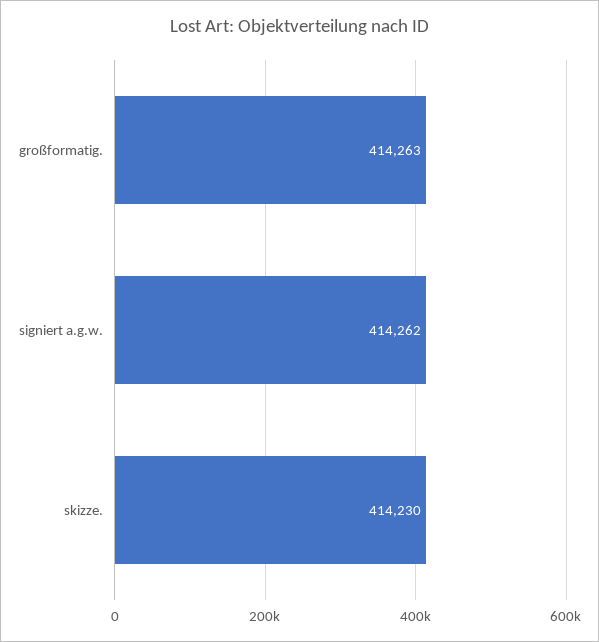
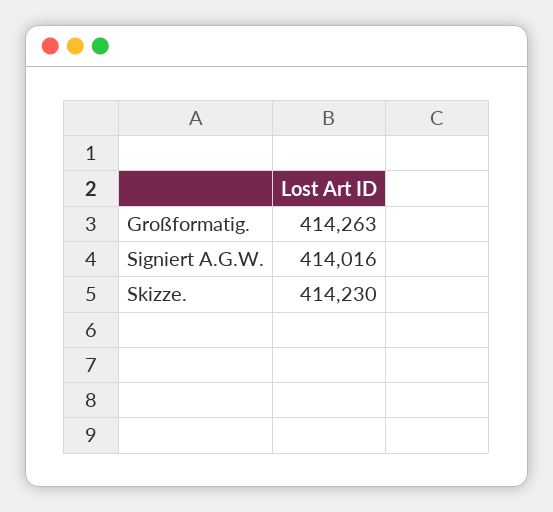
signiert a.g.w.: 414262 -> 414016

